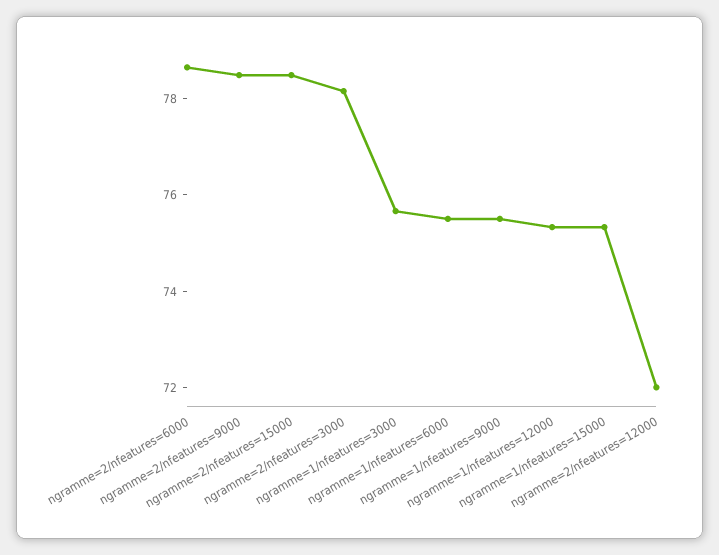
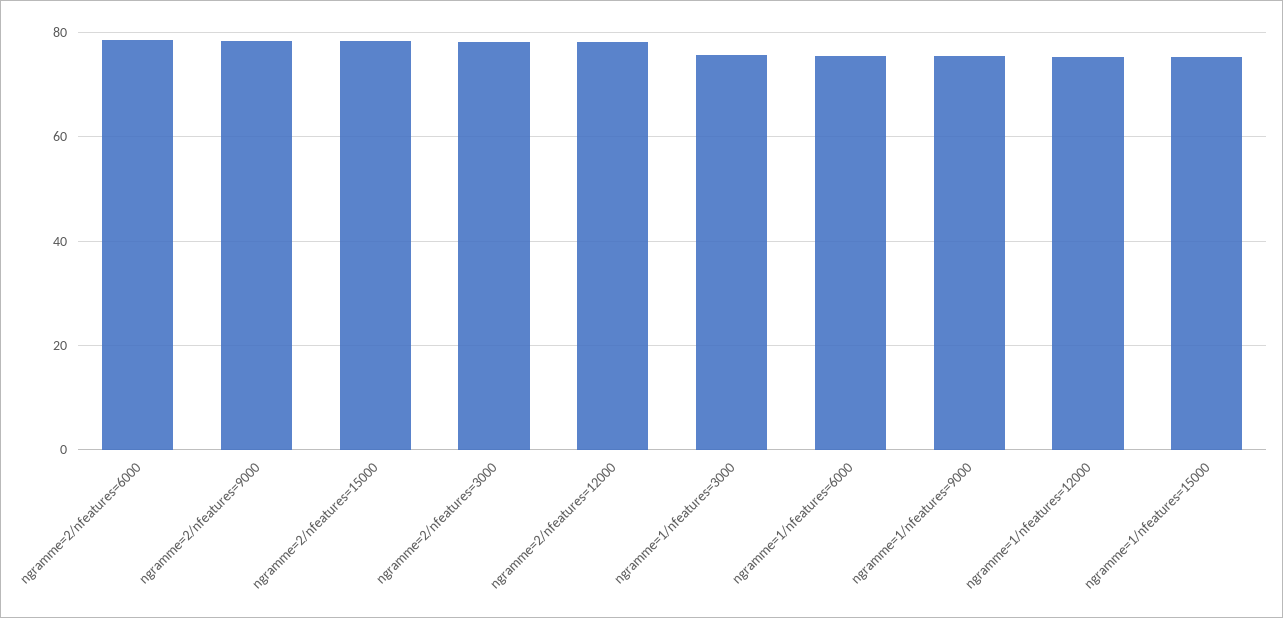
ngramme=2/nfeatures=12000: 72 -> 78

